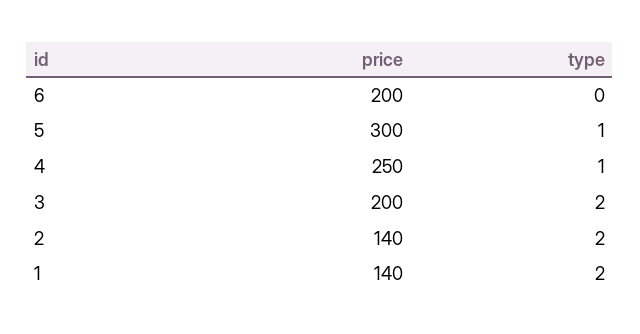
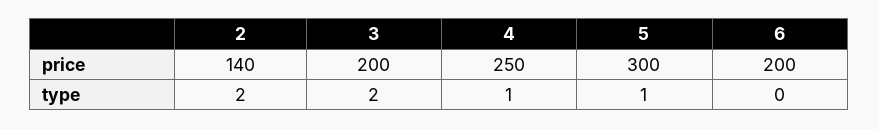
price, 1: 140 -> none
type, 1: 2 -> none

